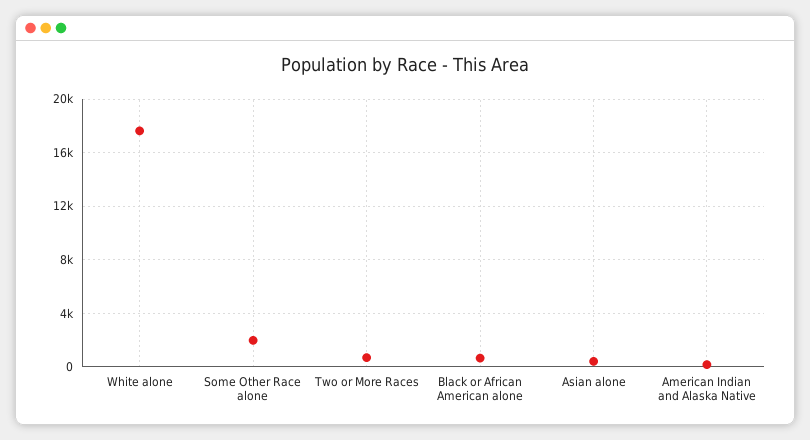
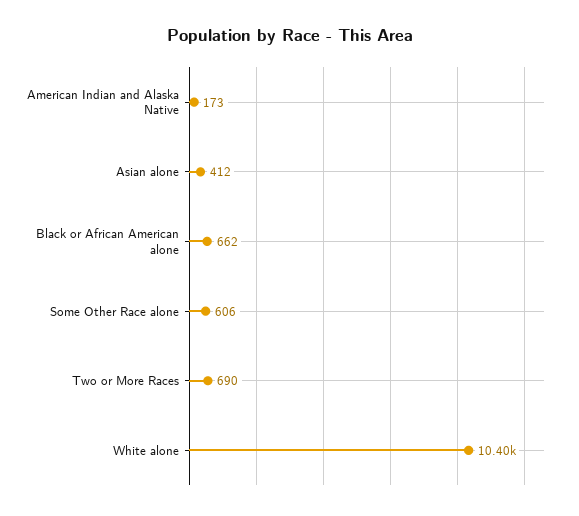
White alone: 17500 -> 10400
Some Other Race alone: 2000 -> 606

